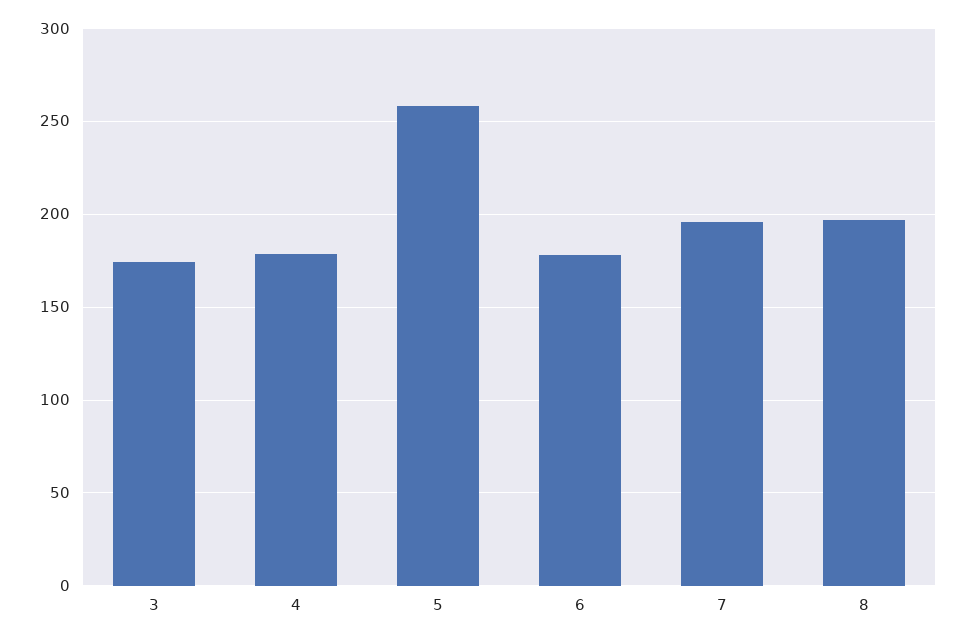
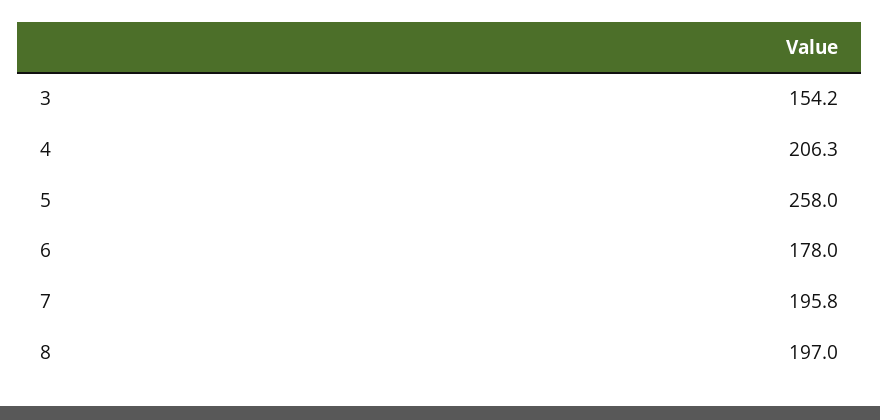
3: 175 -> 154.2
4: 180 -> 206.3

